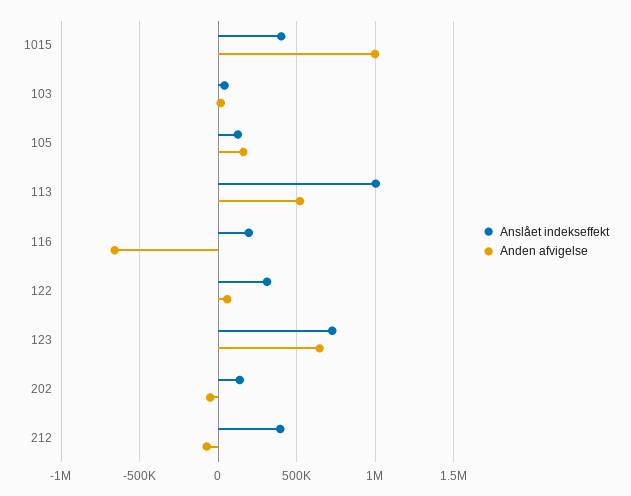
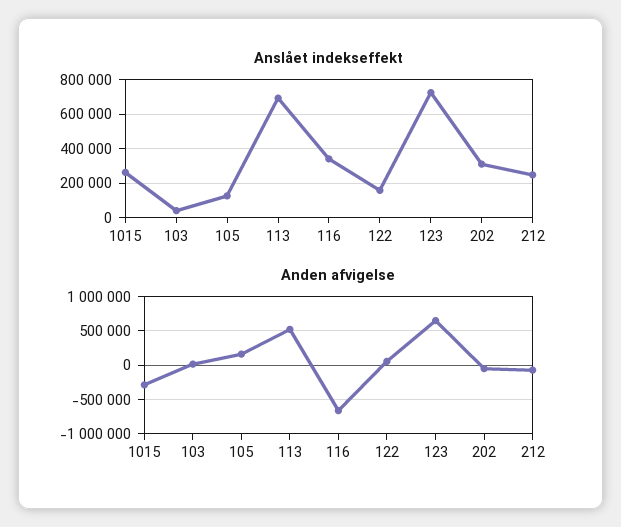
Anslået indekseffekt, 1015: 400000 -> 250000
Anden afvigelse, 1015: 1000000 -> -300000
Anslået indekseffekt, 113: 1000000 -> 700000
Anslået indekseffekt, 116: 200000 -> 350000
Anslået indekseffekt, 122: 300000 -> 150000
Anslået indekseffekt, 202: 150000 -> 300000
Anslået indekseffekt, 212: 400000 -> 250000

